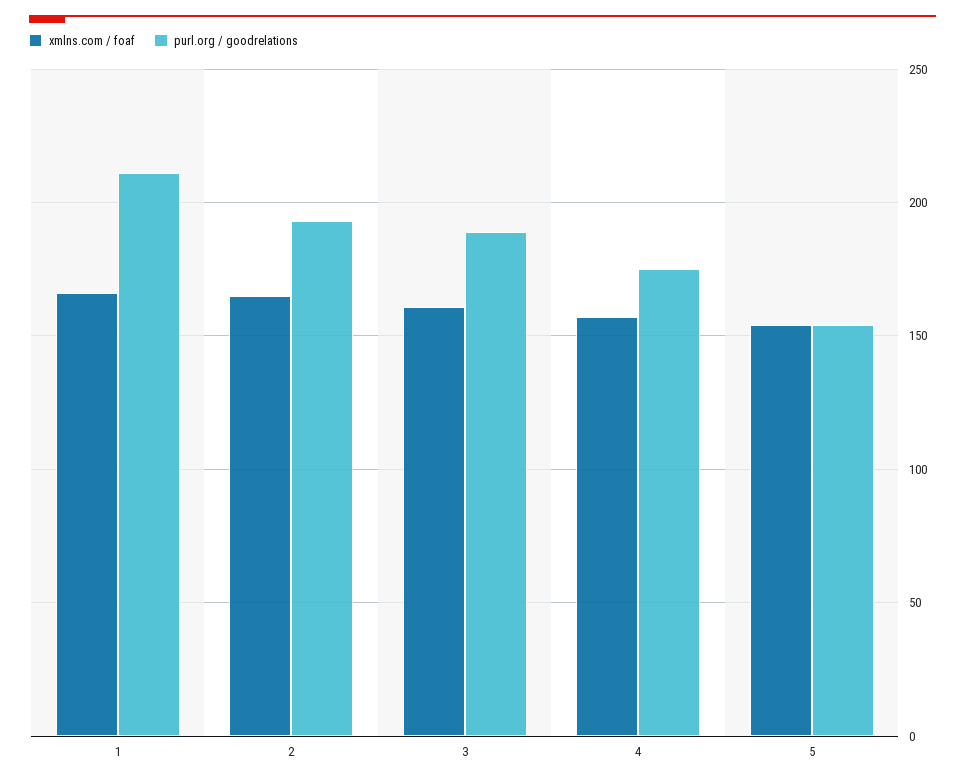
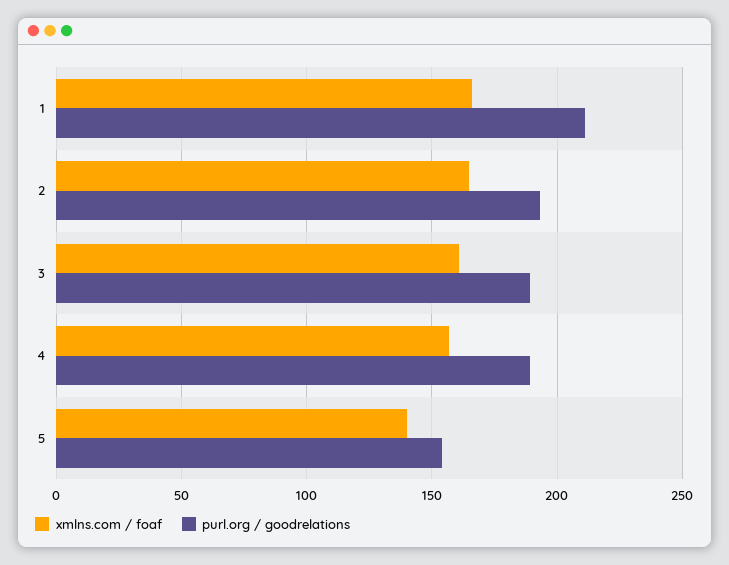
purl.org / goodrelations, 4: 175 -> 190
xmlns.com / foaf, 5: 155 -> 140

